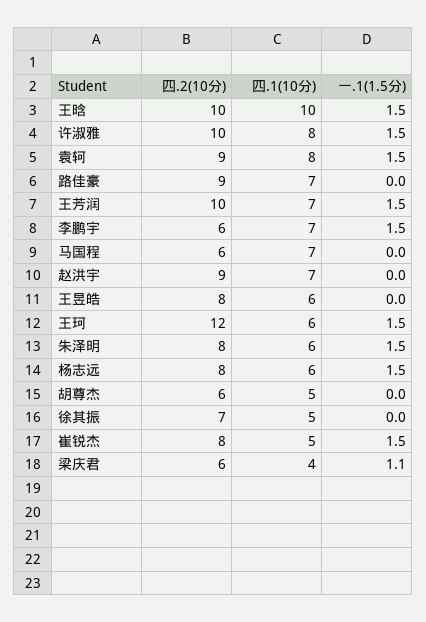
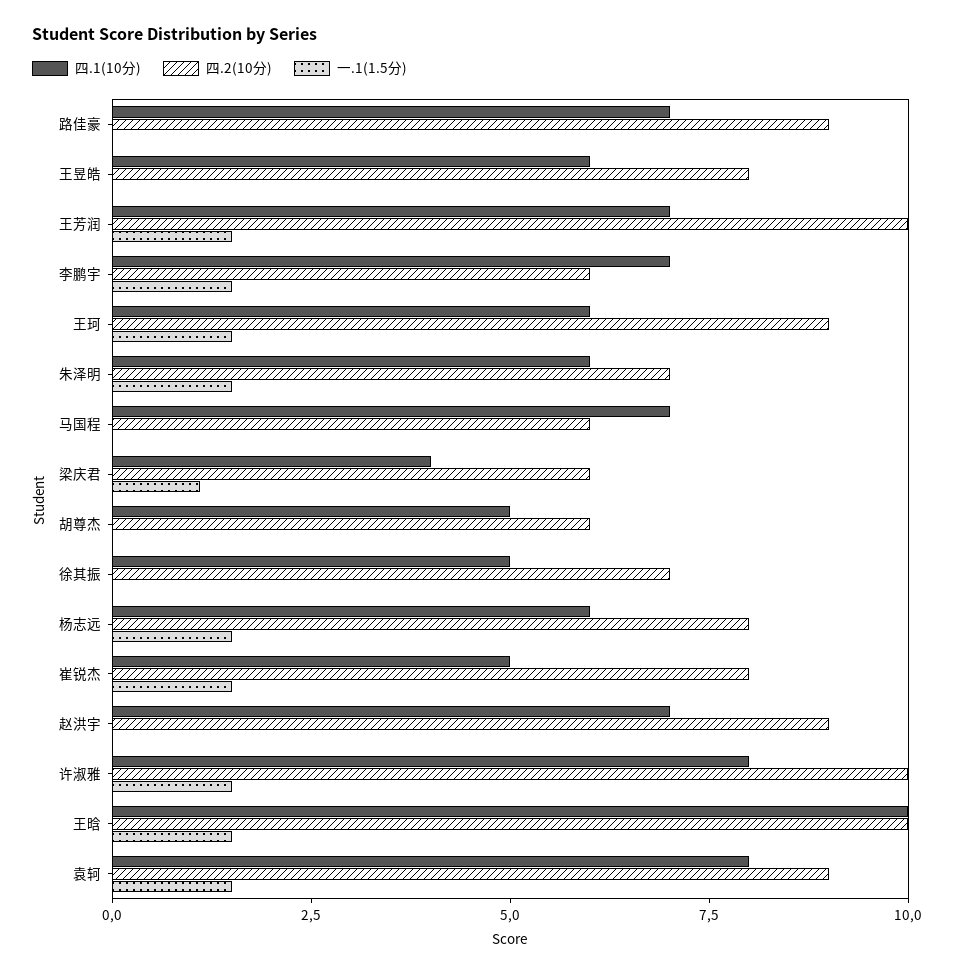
四.2(10分), 王珂: 12 -> 9
四.2(10分), 朱泽明: 8 -> 7

